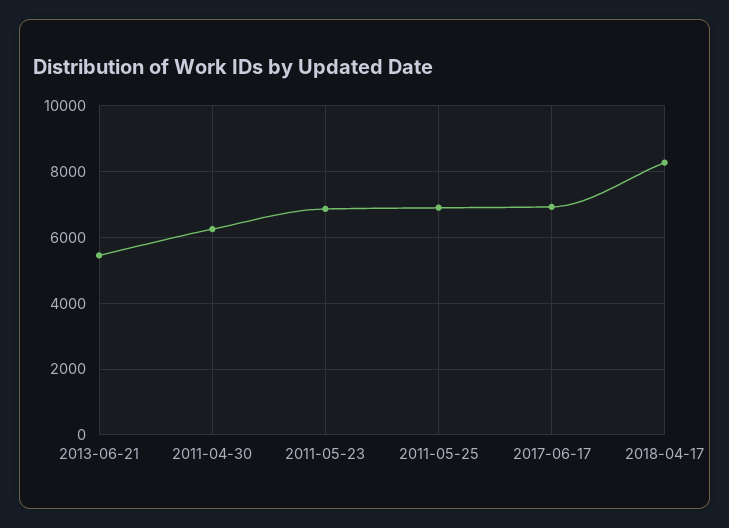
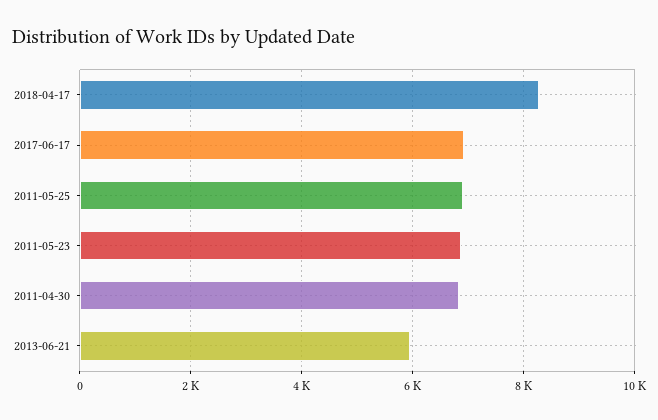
2013-06-21: 5400 -> 6000
2011-04-30: 6200 -> 6800

